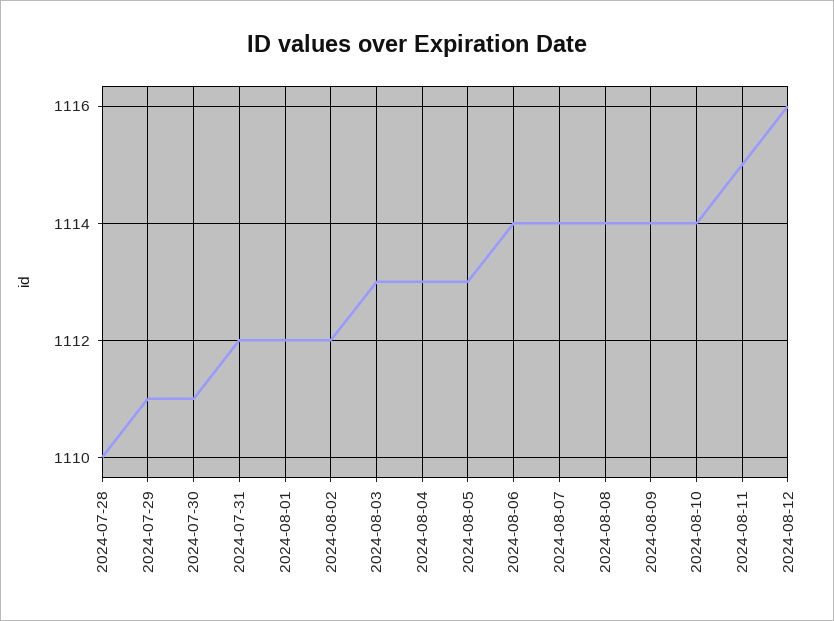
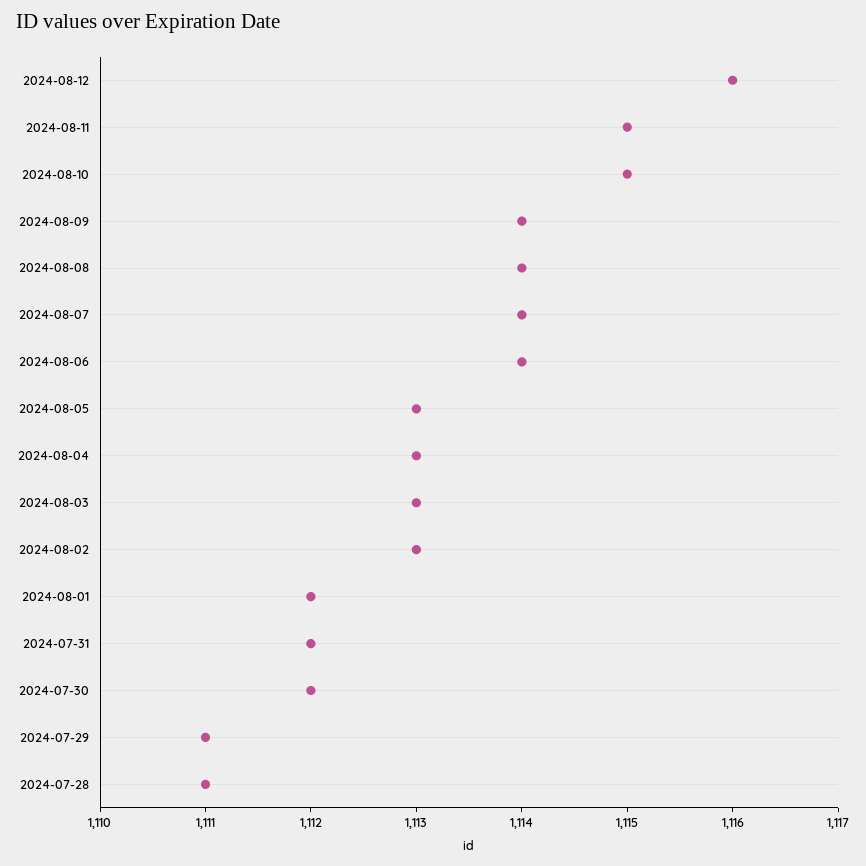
2024-07-28: 1110 -> 1111
2024-07-30: 1111 -> 1112
2024-08-02: 1112 -> 1113
2024-08-10: 1114 -> 1115

